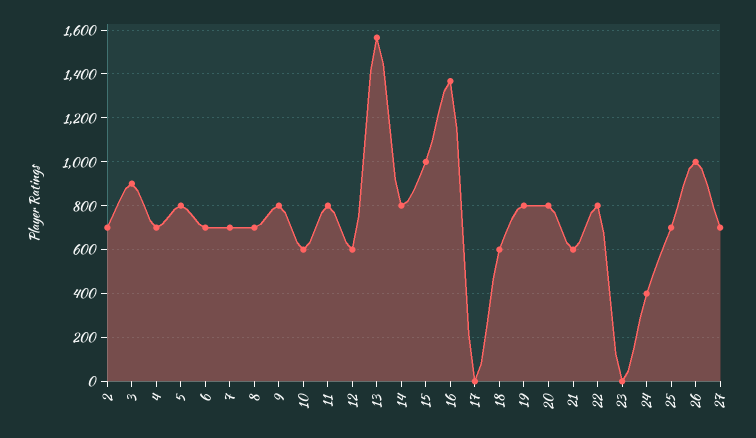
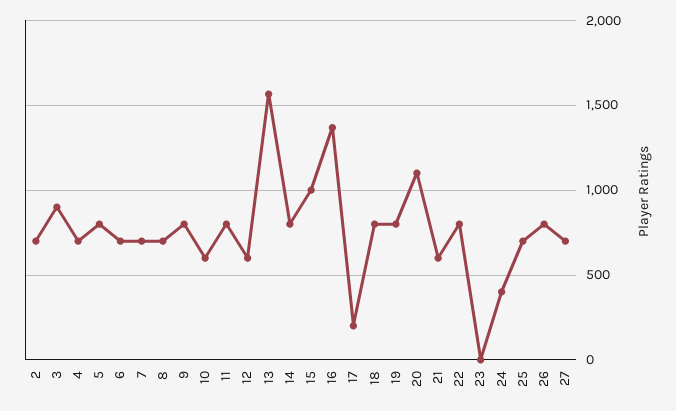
17: 0 -> 200
18: 600 -> 800
20: 800 -> 1100
26: 1000 -> 800

